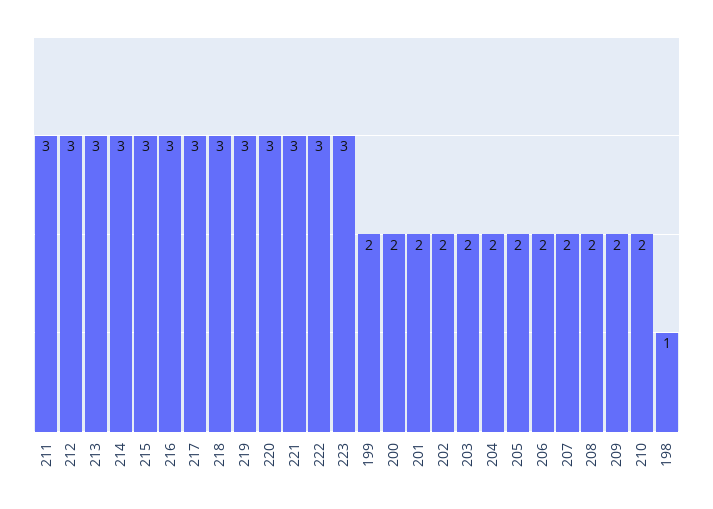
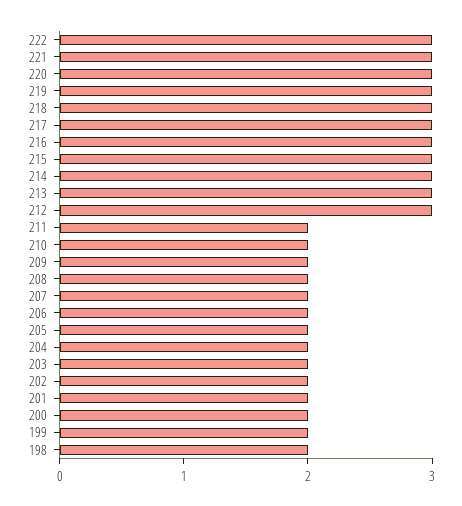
211: 3 -> 2
223: 3 -> none
198: 1 -> 2

